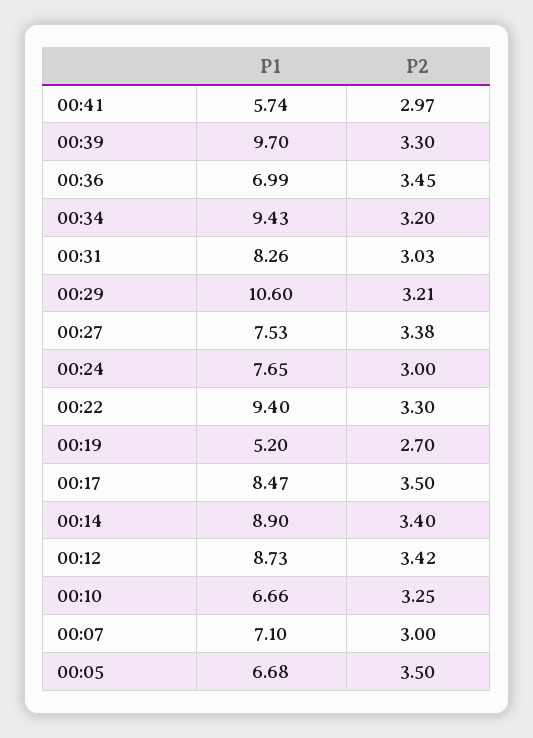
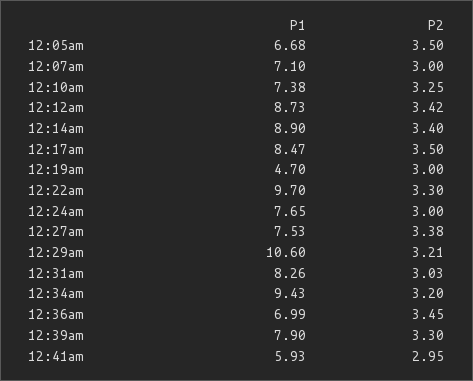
P1, 00:41: 5.74 -> 5.93
P2, 00:41: 2.97 -> 2.95
P1, 00:39: 9.7 -> 7.9
P1, 00:22: 9.4 -> 9.7
P1, 00:19: 5.2 -> 4.7
P2, 00:19: 2.7 -> 3
P1, 00:10: 6.66 -> 7.38

